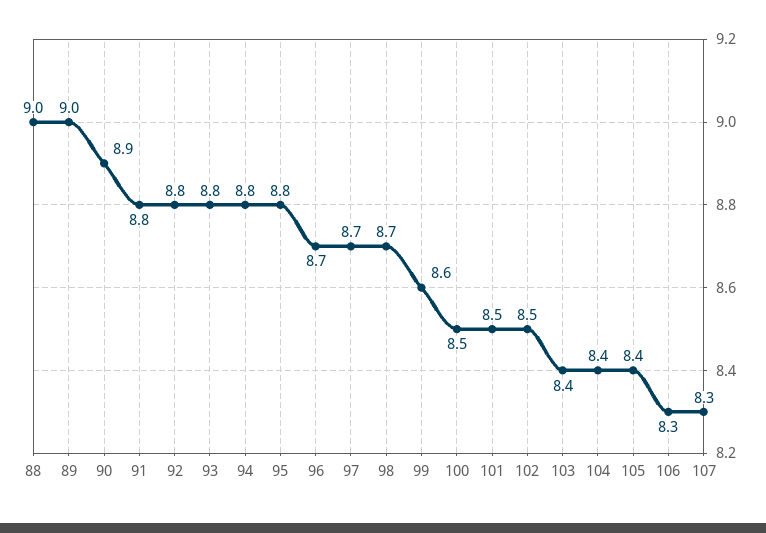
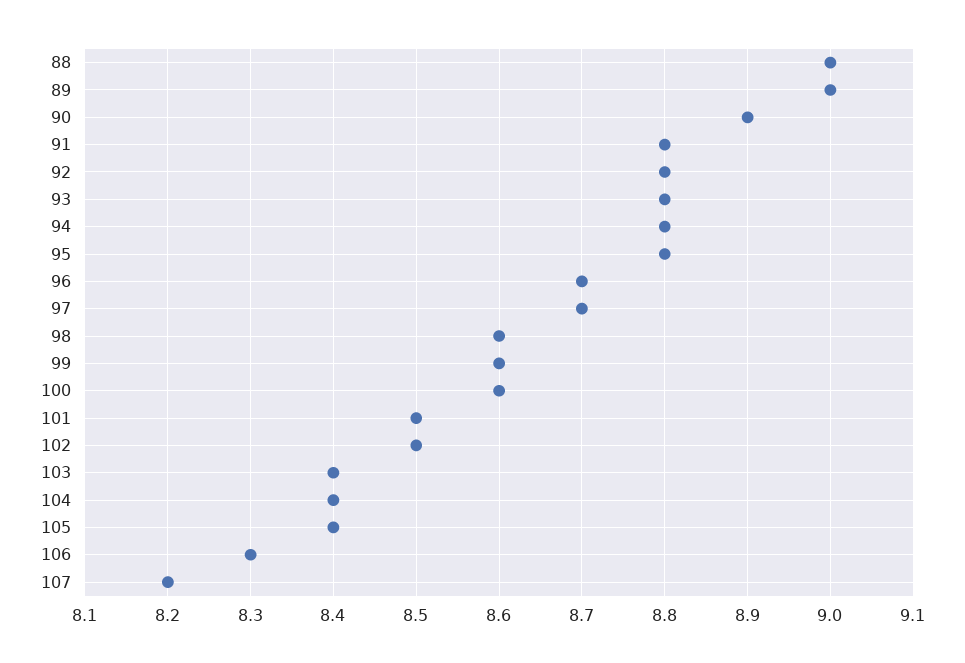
98: 8.7 -> 8.6
100: 8.5 -> 8.6
107: 8.3 -> 8.2

